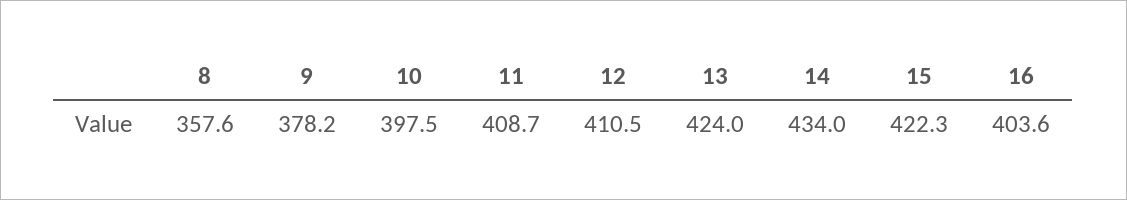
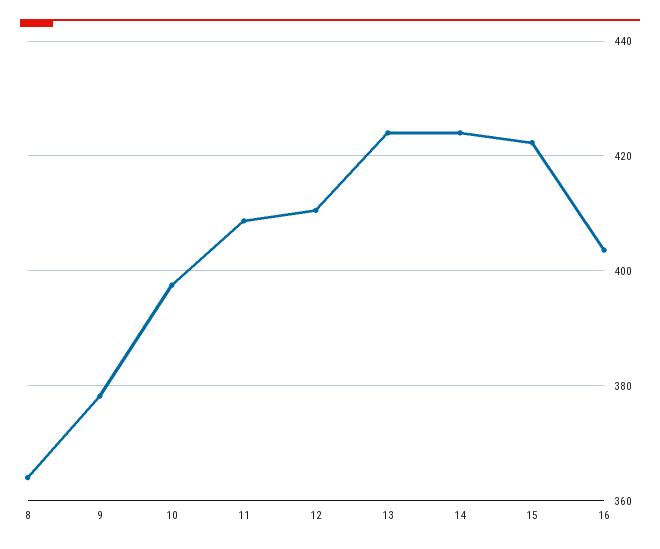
8: 357.6 -> 364
14: 434 -> 424

